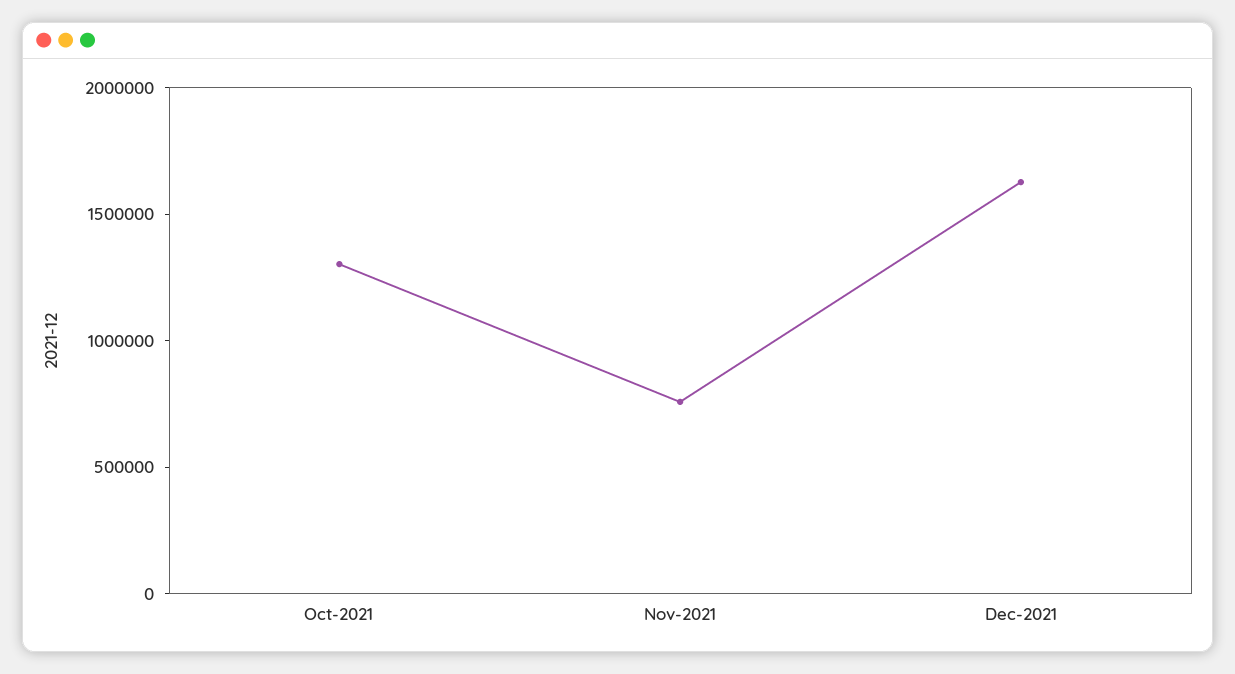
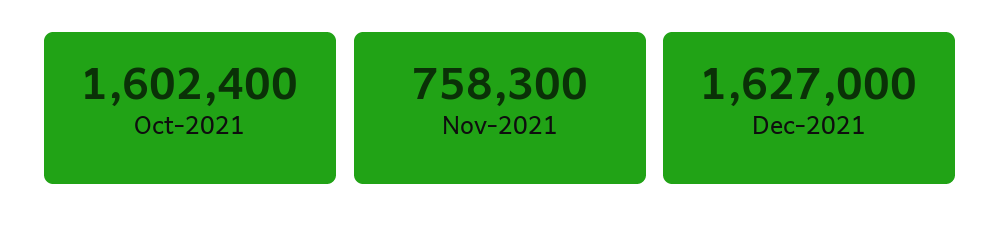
Oct-2021: 1300000 -> 1602400

